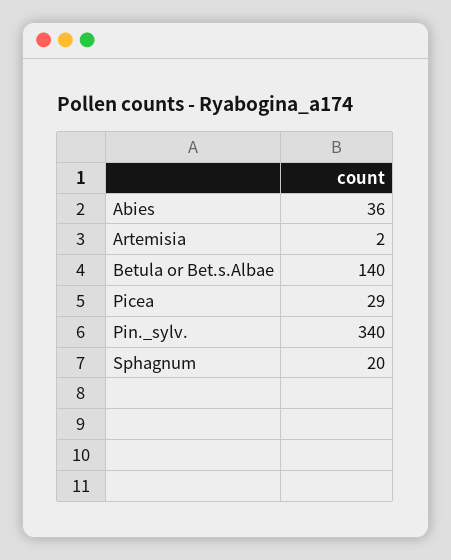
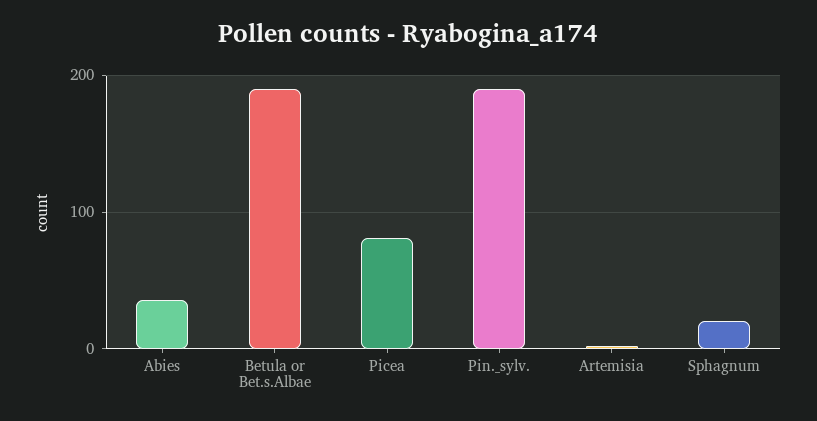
Betula or Bet.s.Albae: 140 -> 190
Picea: 29 -> 80
Pin._sylv.: 340 -> 190

